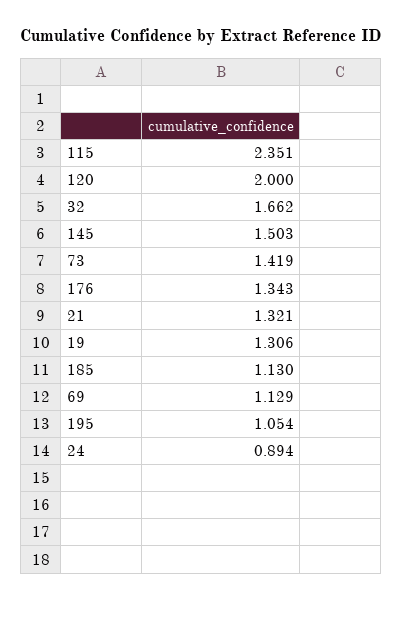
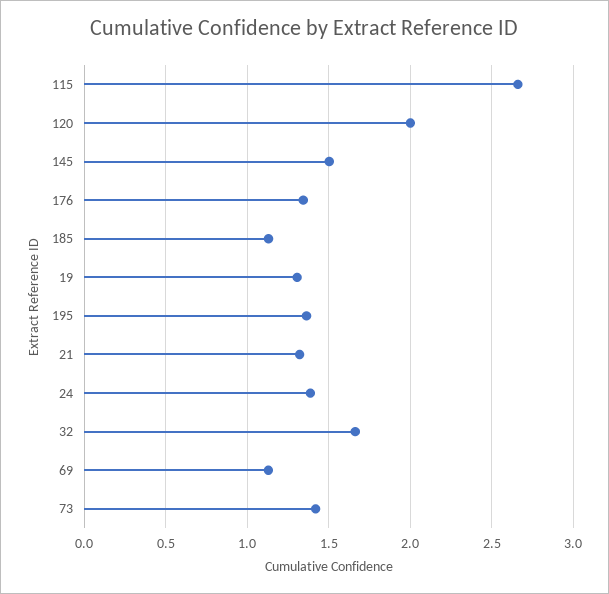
115: 2.351 -> 2.65
195: 1.054 -> 1.35
24: 0.894 -> 1.4

